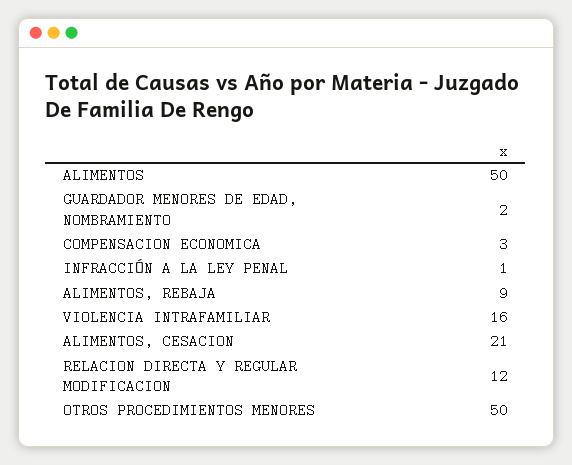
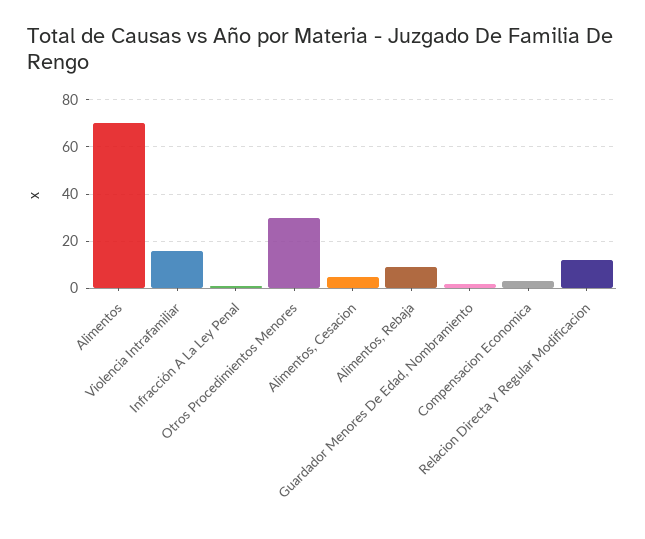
ALIMENTOS: 50 -> 70
ALIMENTOS, CESACION: 21 -> 5
OTROS PROCEDIMIENTOS MENORES: 50 -> 30

